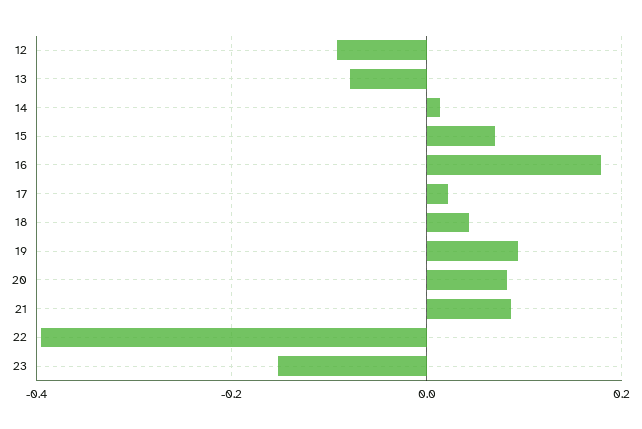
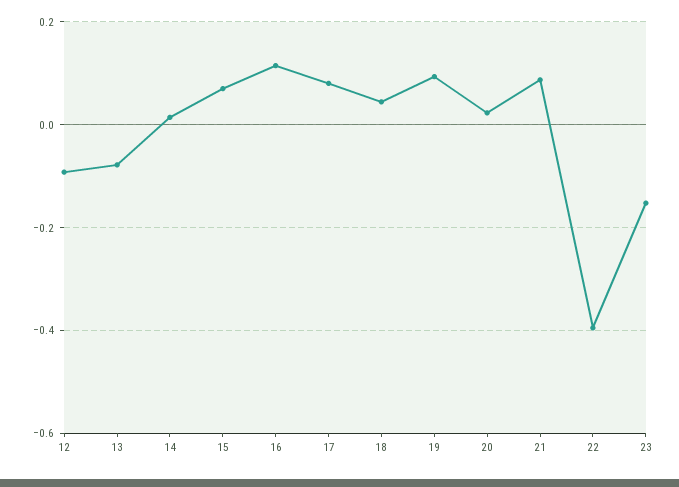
16: 0.18 -> 0.12
17: 0.02 -> 0.08
20: 0.08 -> 0.02

